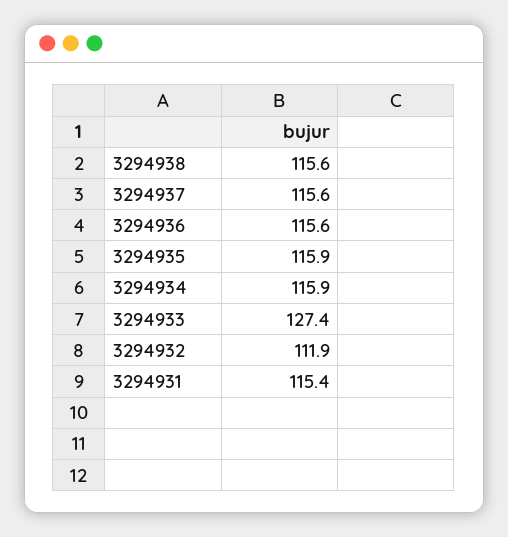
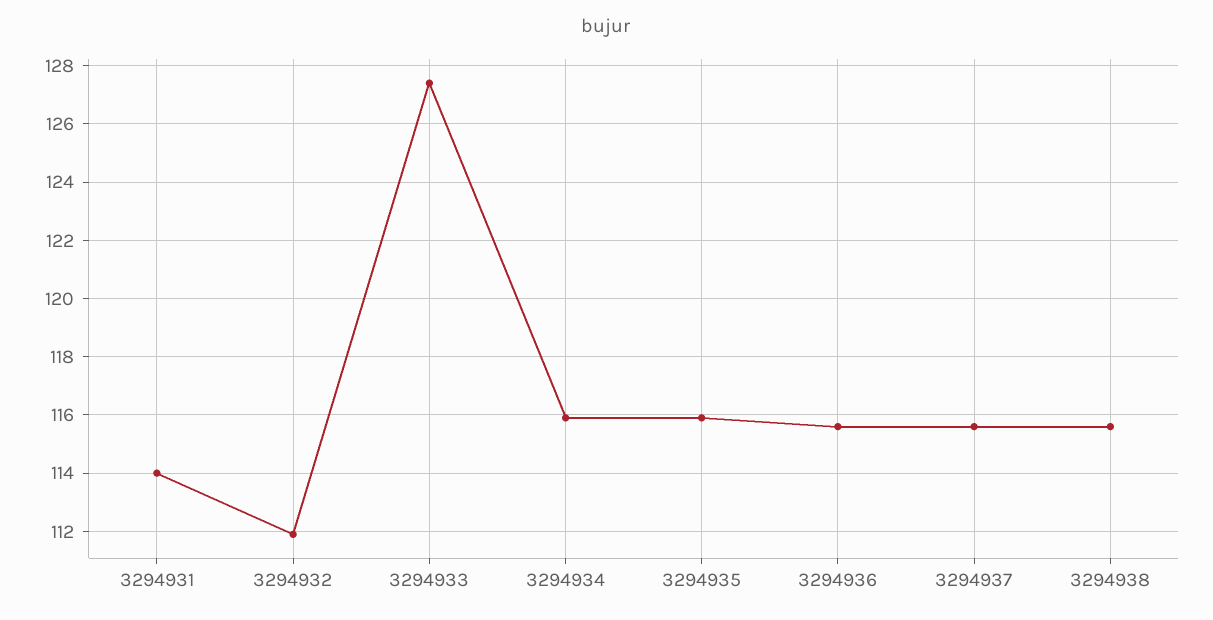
3294931: 115.4 -> 114

